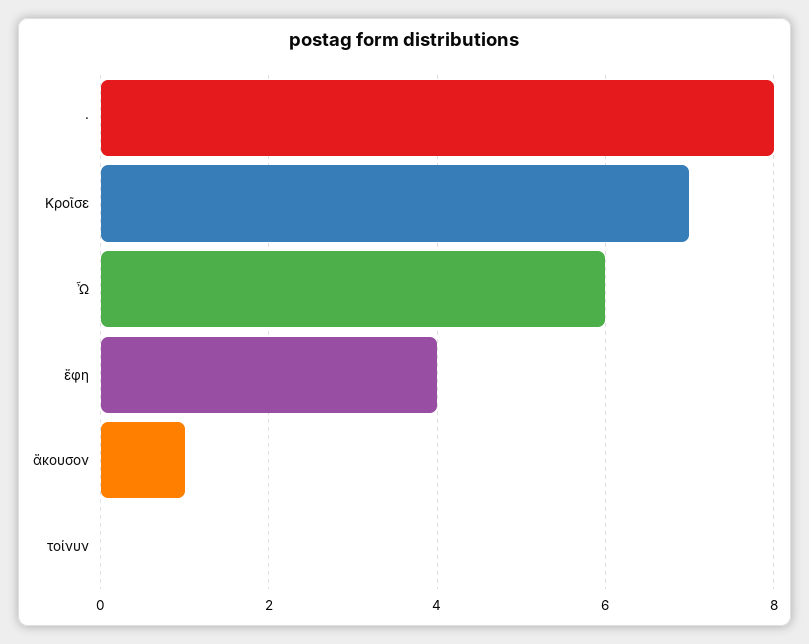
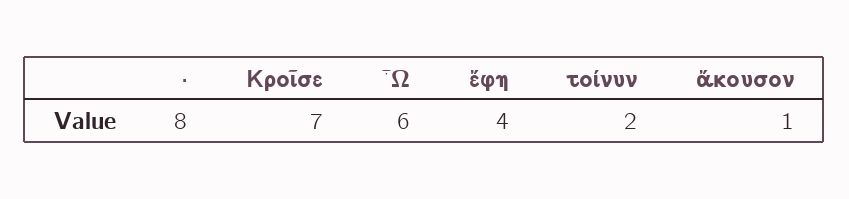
τοίνυν: 0 -> 2

